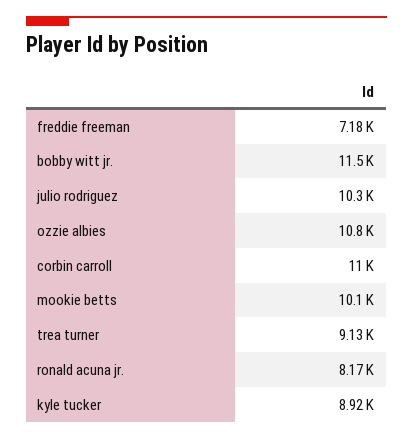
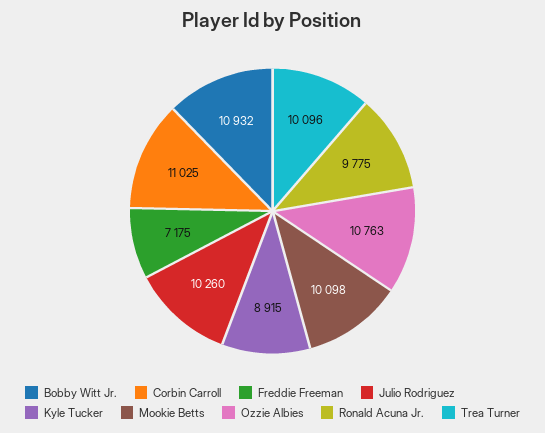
bobby witt jr.: 11500 -> 10932
trea turner: 9130 -> 10096
ronald acuna jr.: 8170 -> 9775

